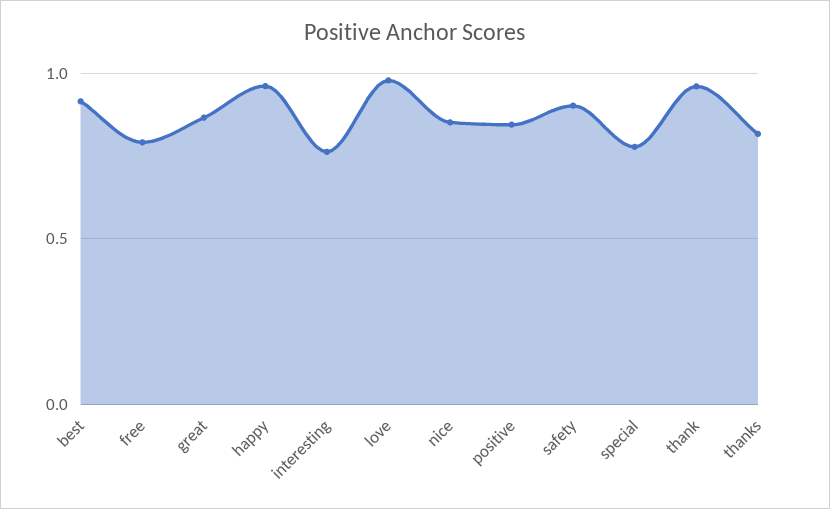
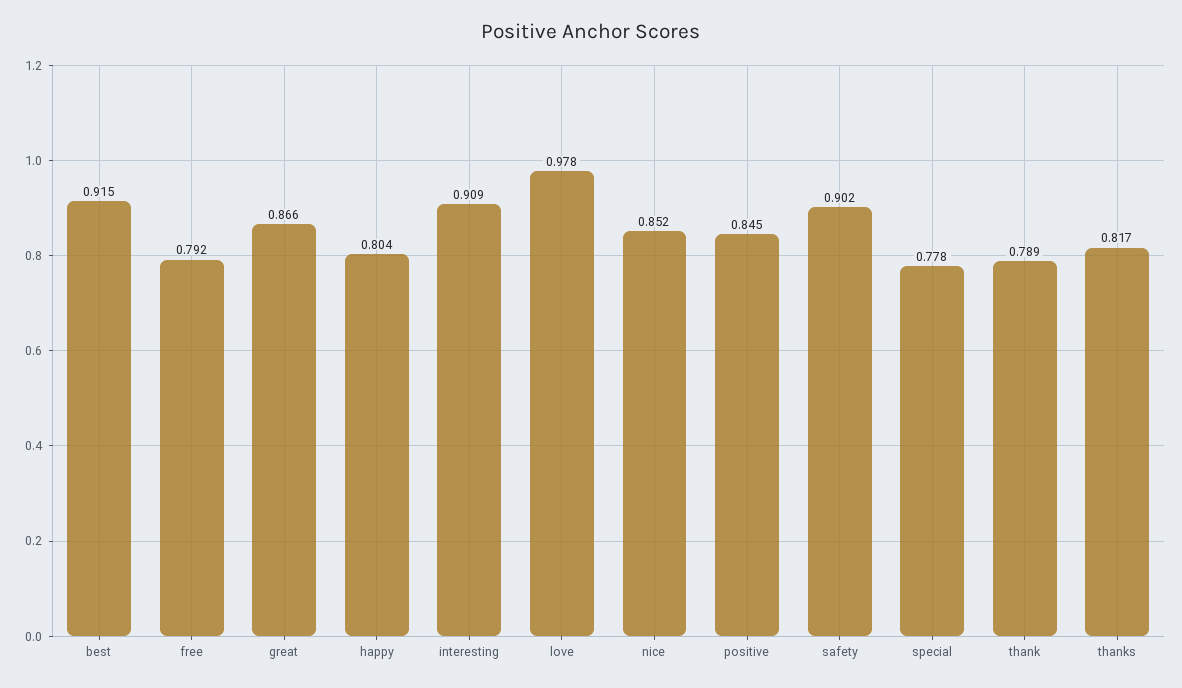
happy: 0.95 -> 0.804
interesting: 0.75 -> 0.909
thank: 0.95 -> 0.789

